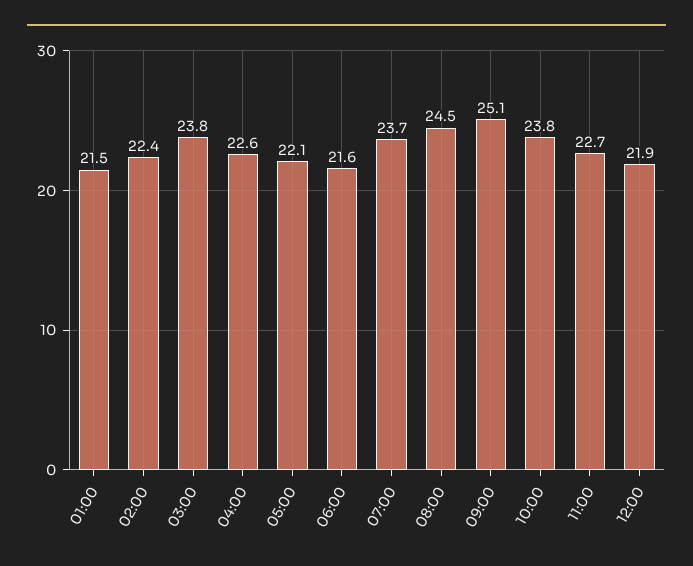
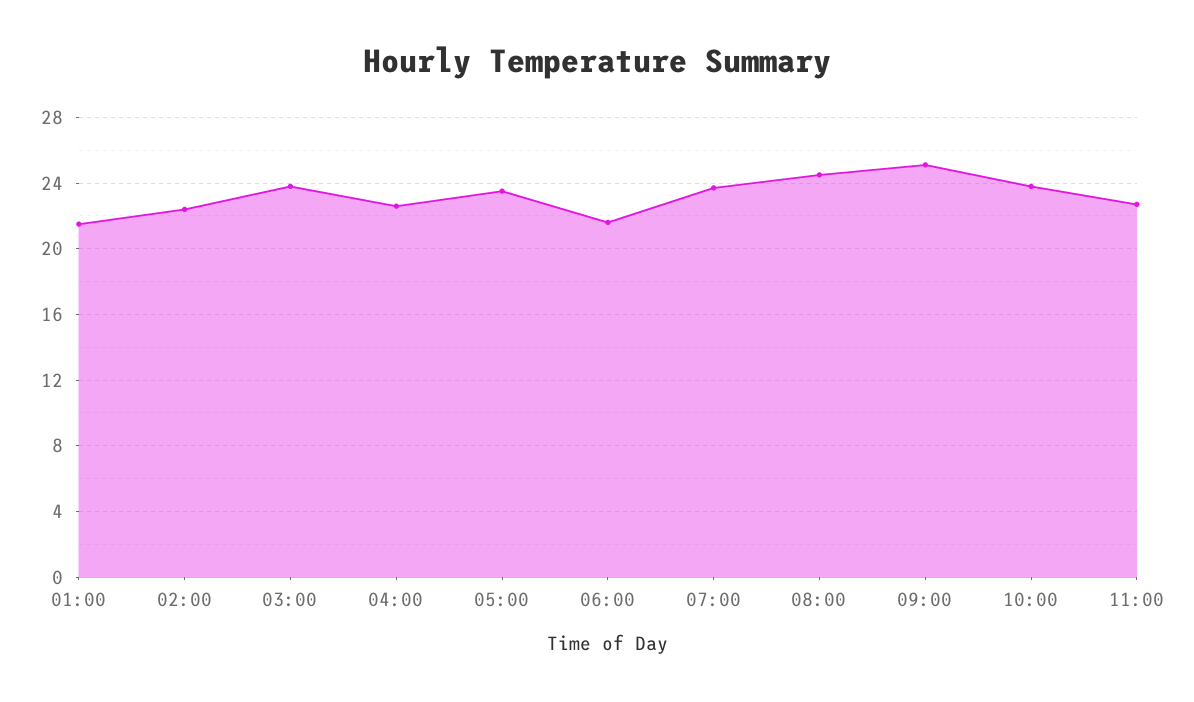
05:00: 22.1 -> 23.5
12:00: 21.9 -> none

